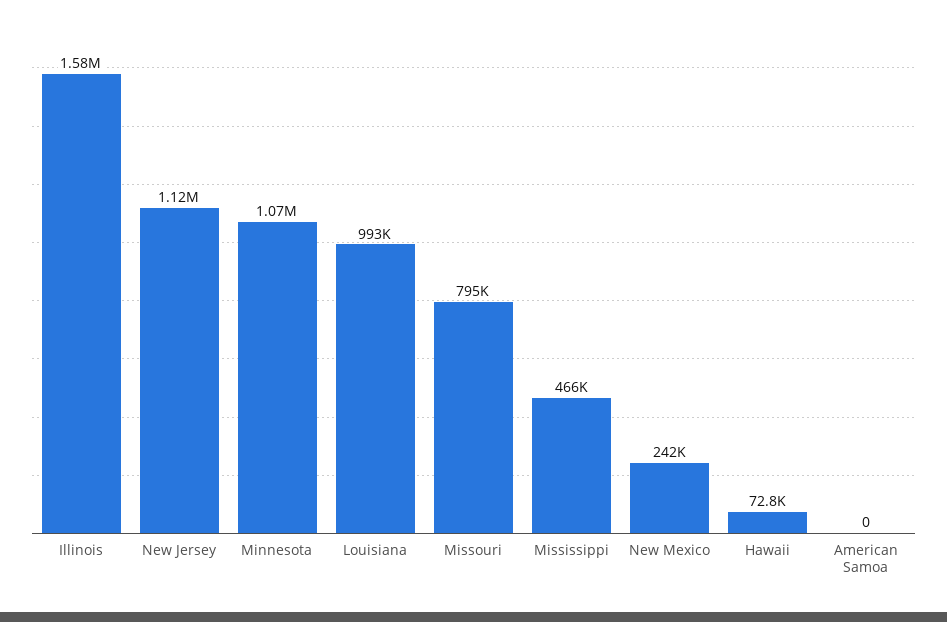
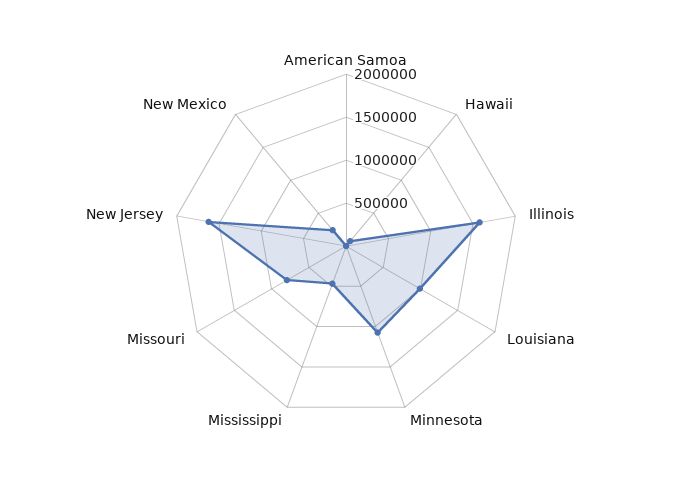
New Jersey: 1120000 -> 1600000

